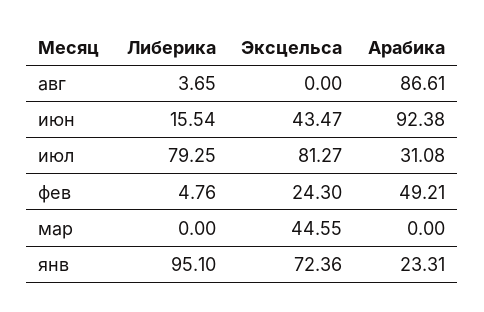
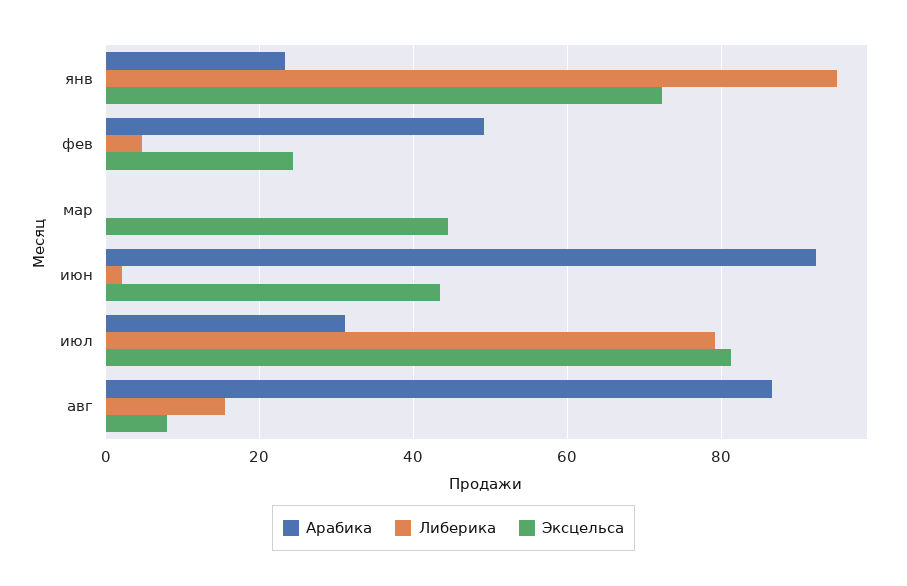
Либерика, авг: 3.65 -> 16
Эксцельса, авг: 0 -> 8
Либерика, июн: 15.54 -> 2

